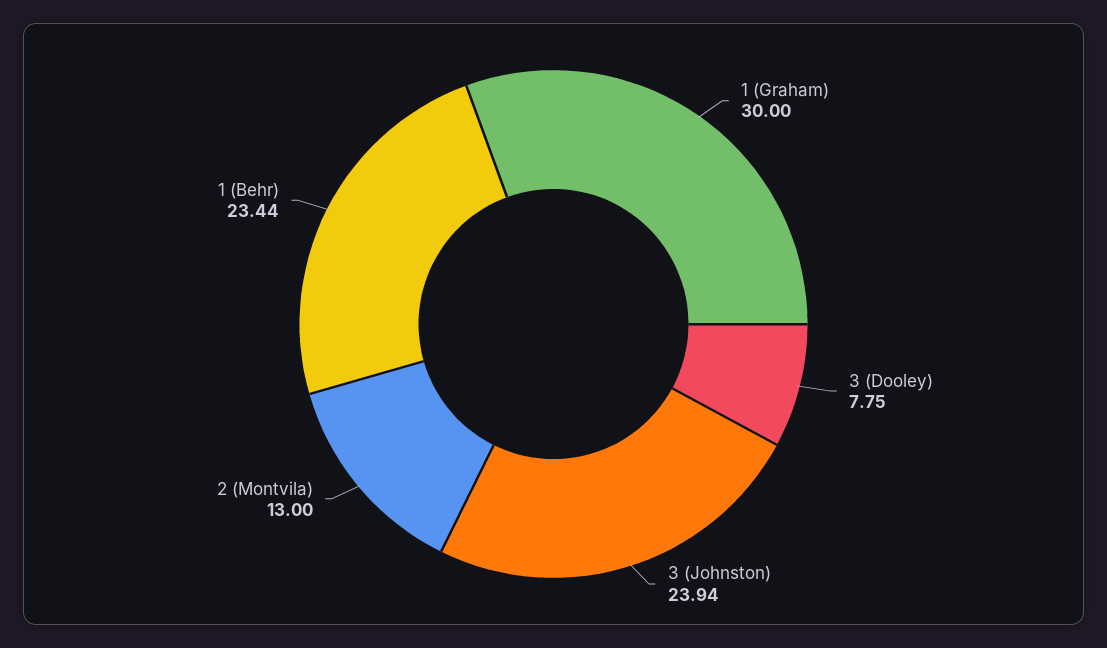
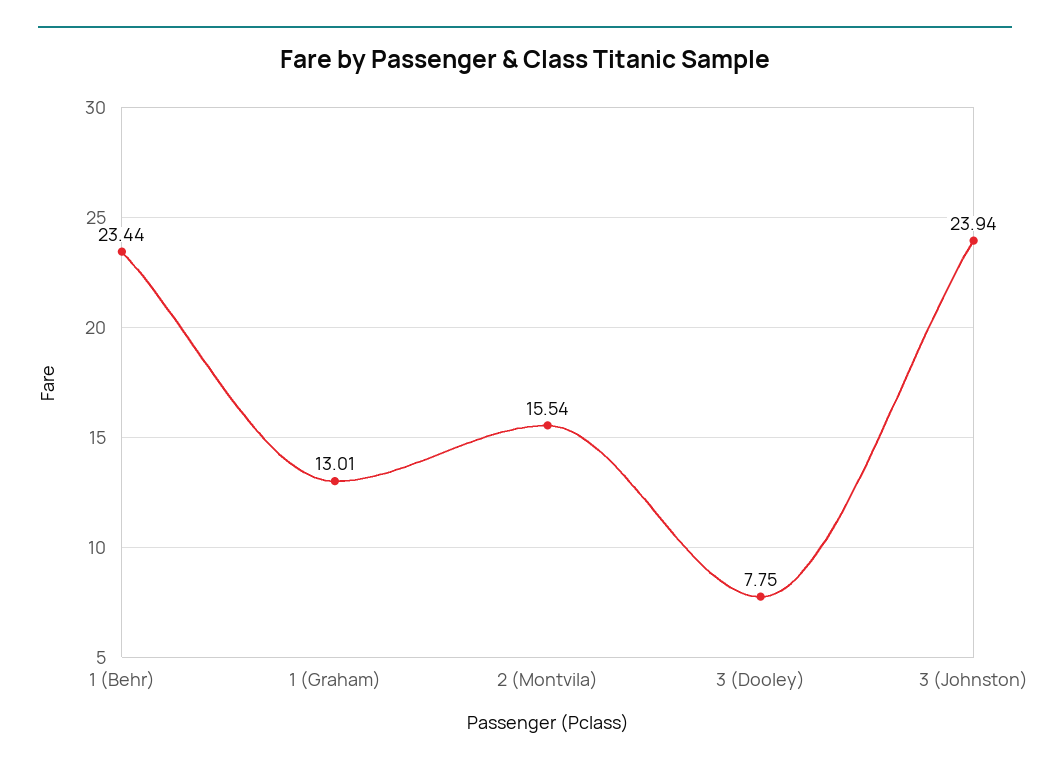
1 (Graham): 30 -> 13.01
2 (Montvila): 13 -> 15.54

